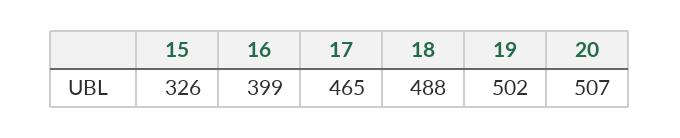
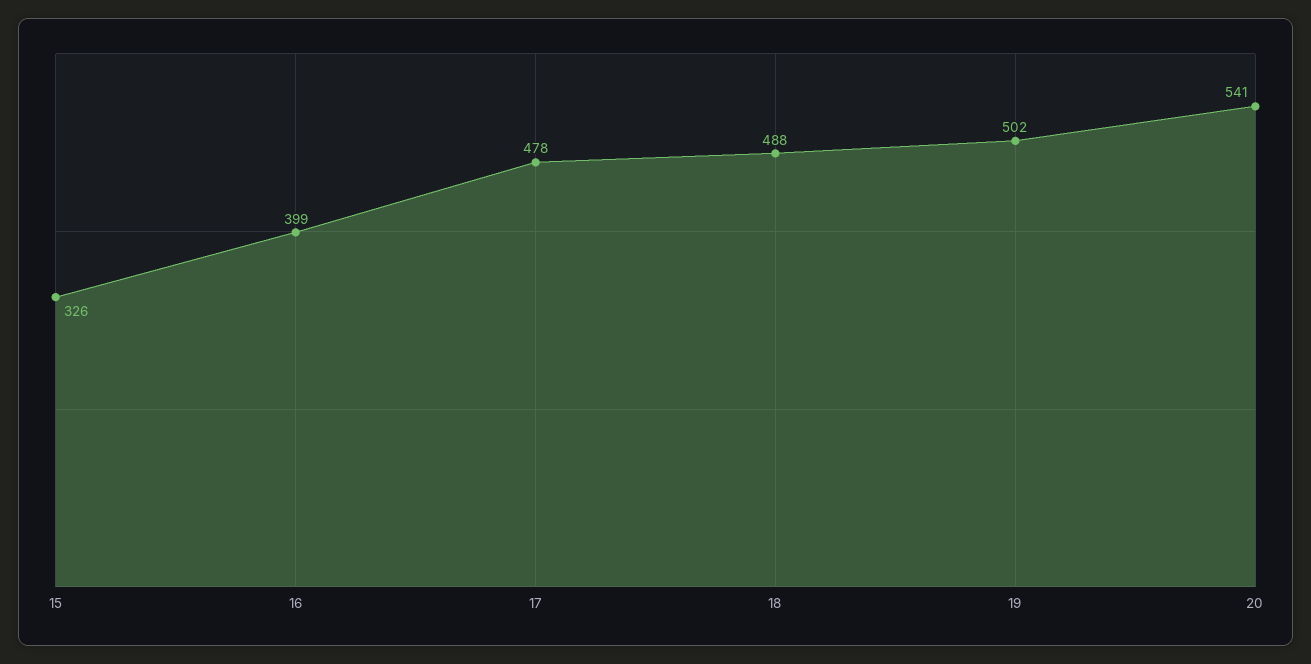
17: 465 -> 478
20: 507 -> 541

